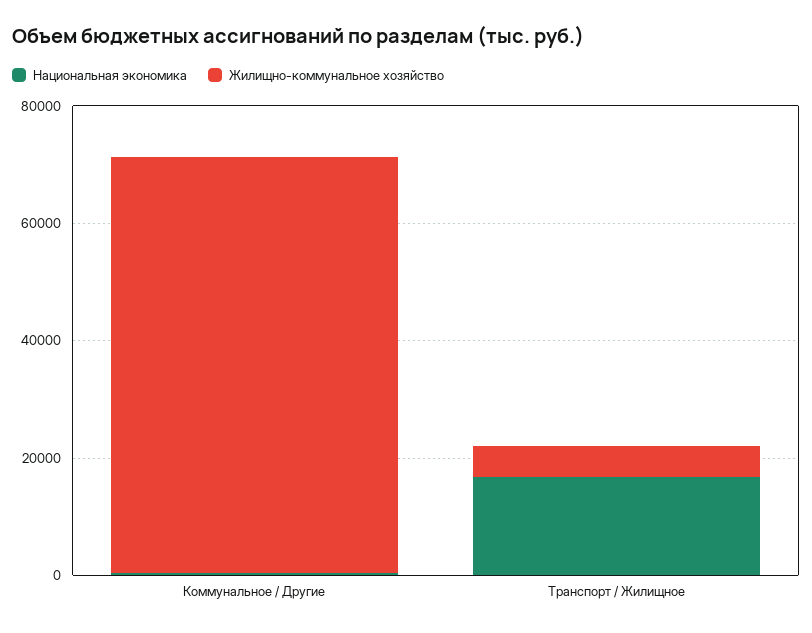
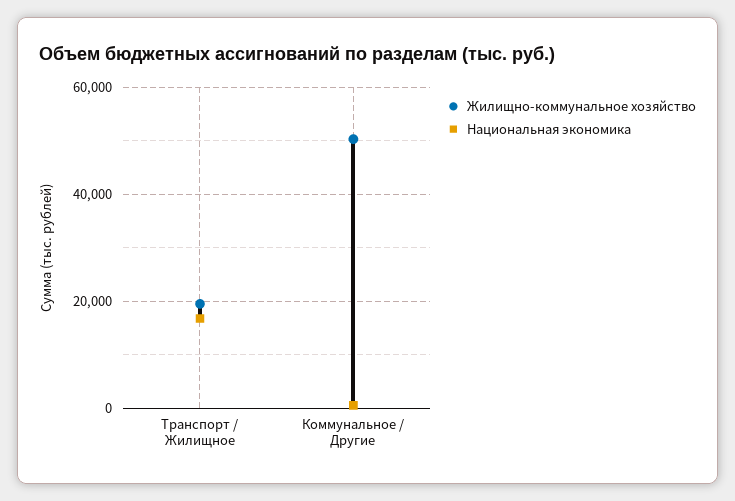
Жилищно-коммунальное хозяйство, Коммунальное / Другие: 70000 -> 50000
Жилищно-коммунальное хозяйство, Транспорт / Жилищное: 5000 -> 20000

